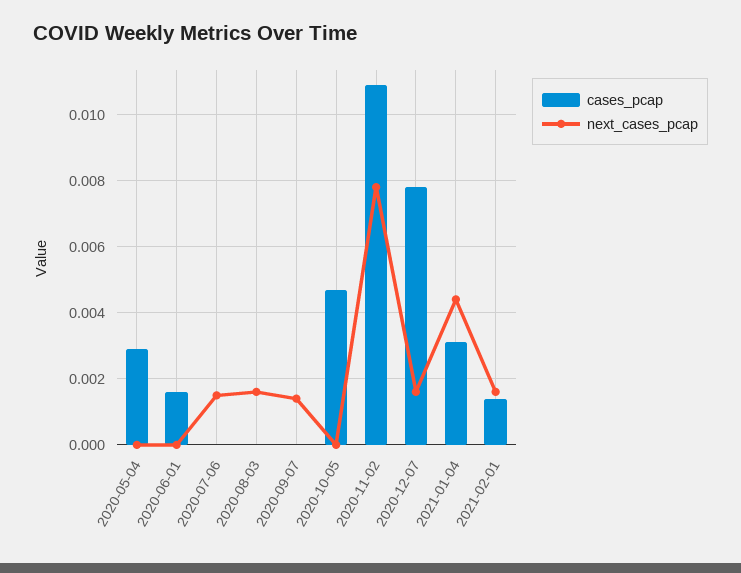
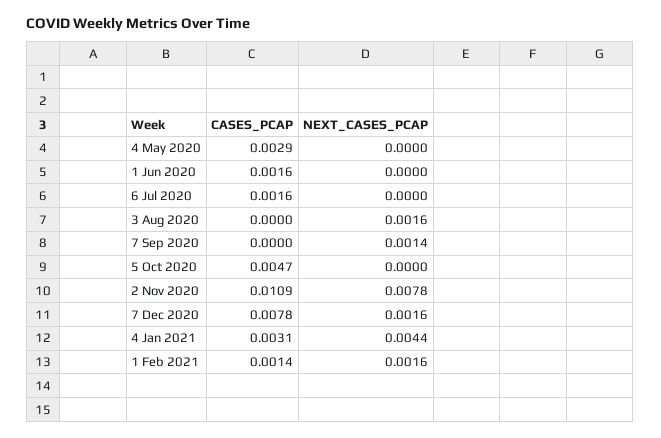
cases_pcap, 2020-07-06: 0 -> 0.0016
next_cases_pcap, 2020-07-06: 0.0015 -> 0

